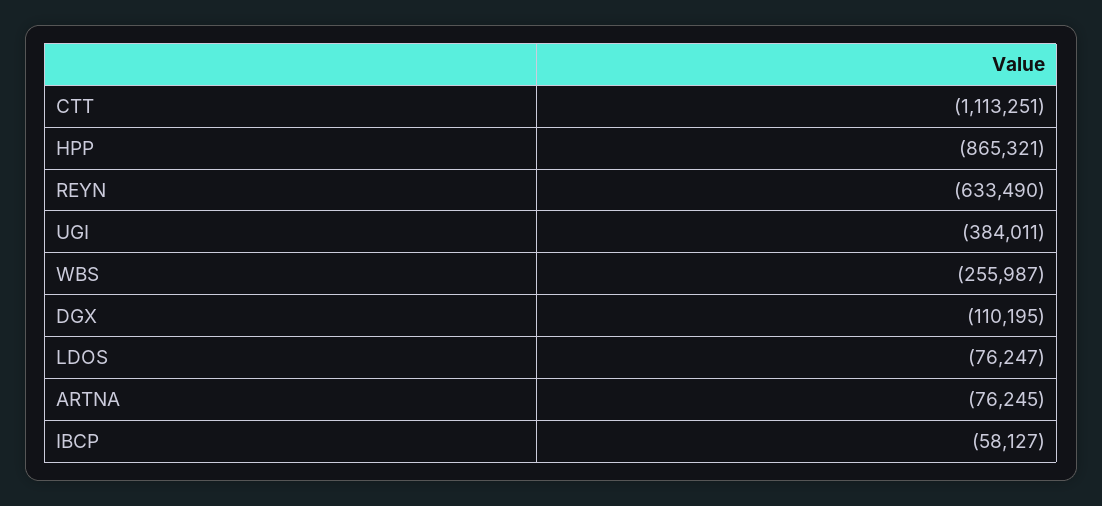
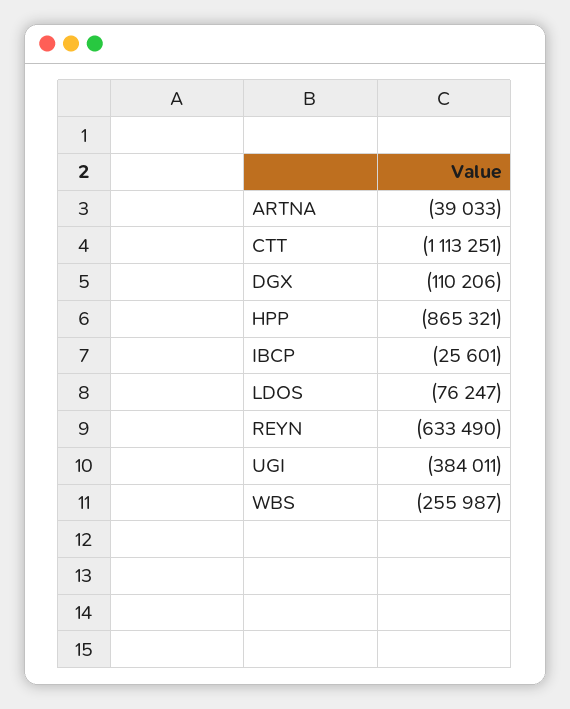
DGX: -110195 -> -110206
ARTNA: -76245 -> -39033
IBCP: -58127 -> -25601

